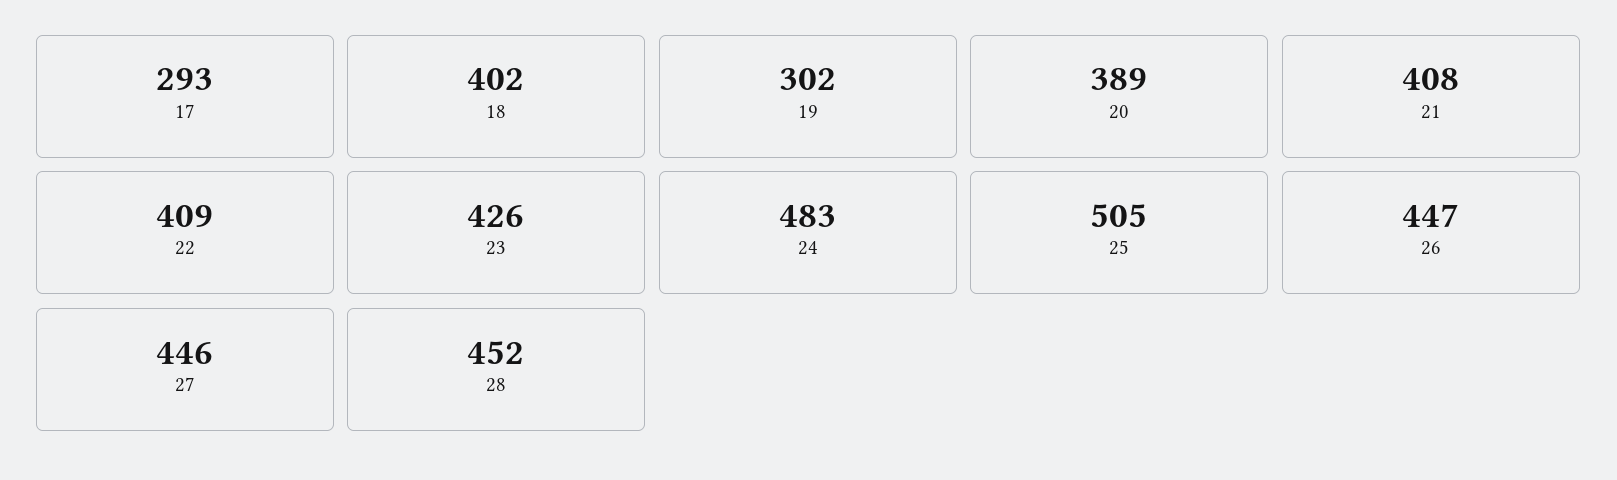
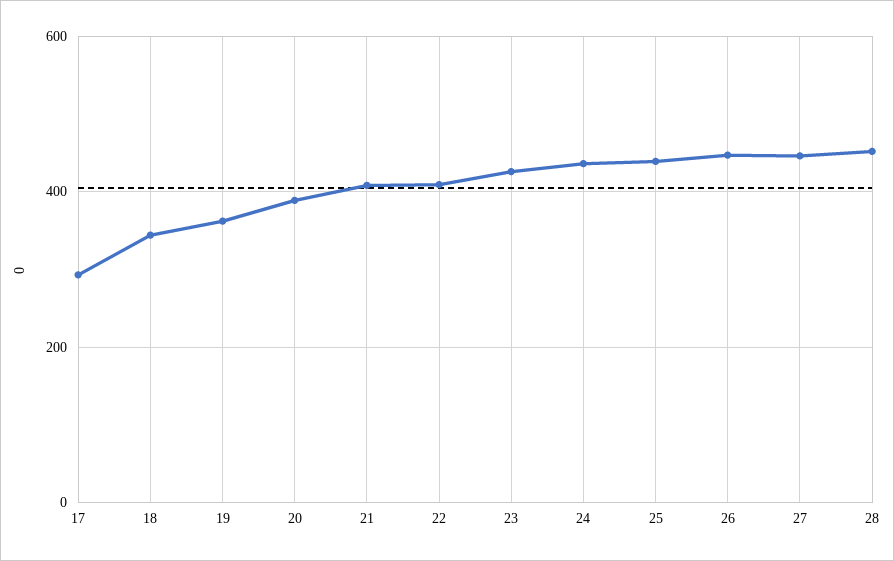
18: 402 -> 340
19: 302 -> 360
24: 483 -> 440
25: 505 -> 440

